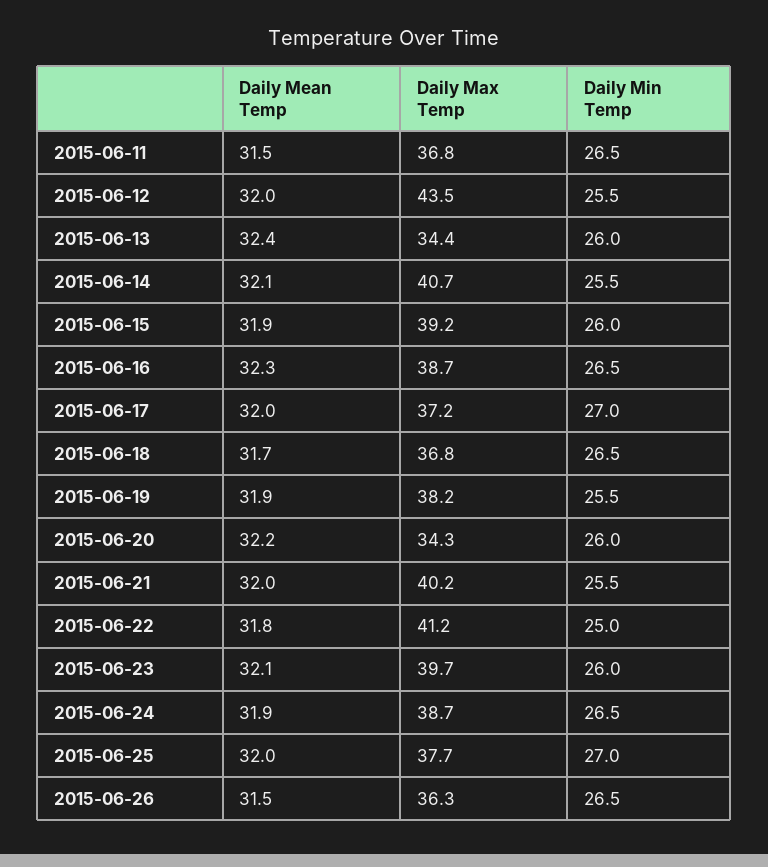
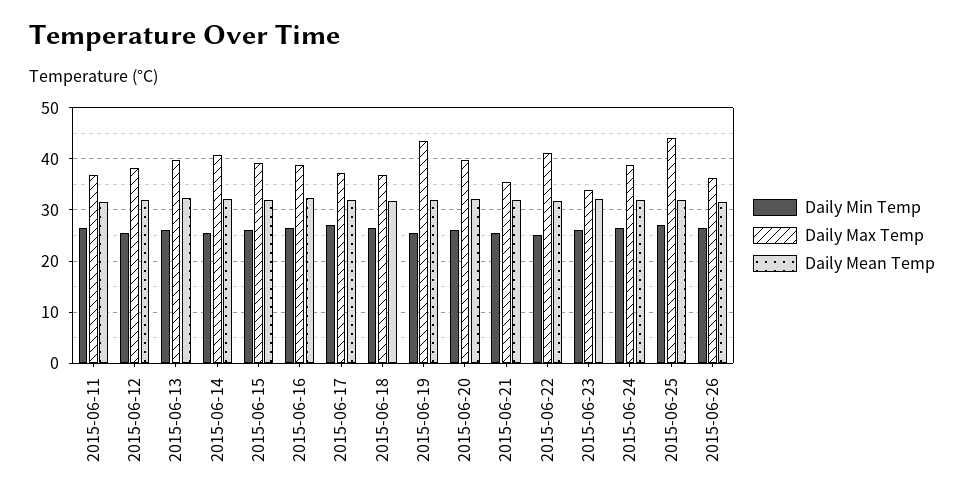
Daily Max Temp, 2015-06-12: 43.5 -> 38
Daily Max Temp, 2015-06-13: 34.4 -> 40
Daily Max Temp, 2015-06-19: 38.2 -> 44
Daily Max Temp, 2015-06-20: 34.3 -> 40
Daily Max Temp, 2015-06-21: 40.2 -> 36
Daily Max Temp, 2015-06-23: 39.7 -> 34
Daily Max Temp, 2015-06-25: 37.7 -> 44

